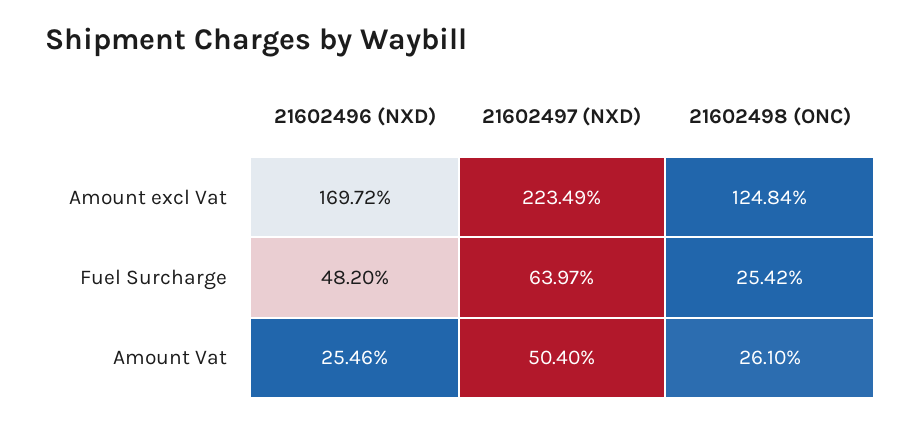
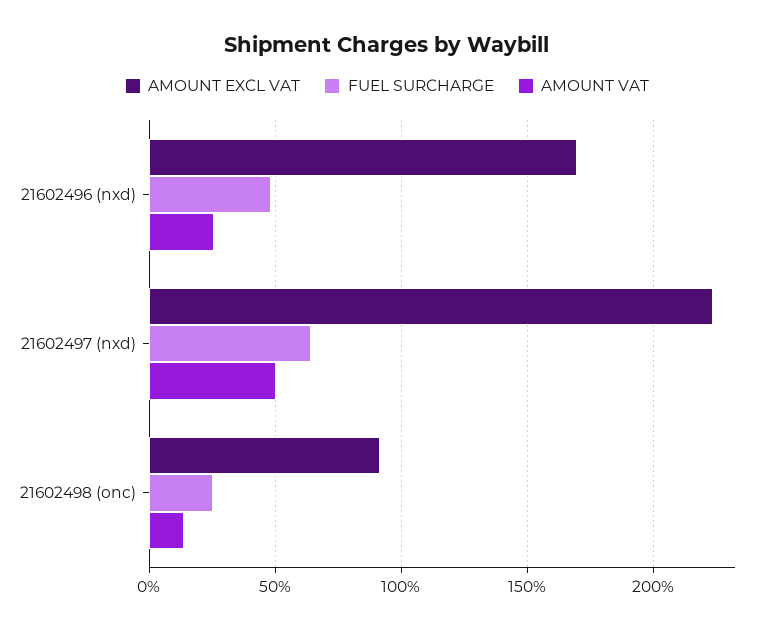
Amount excl Vat, 21602498 (ONC): 124.84 -> 90
Amount Vat, 21602498 (ONC): 26.1 -> 15

